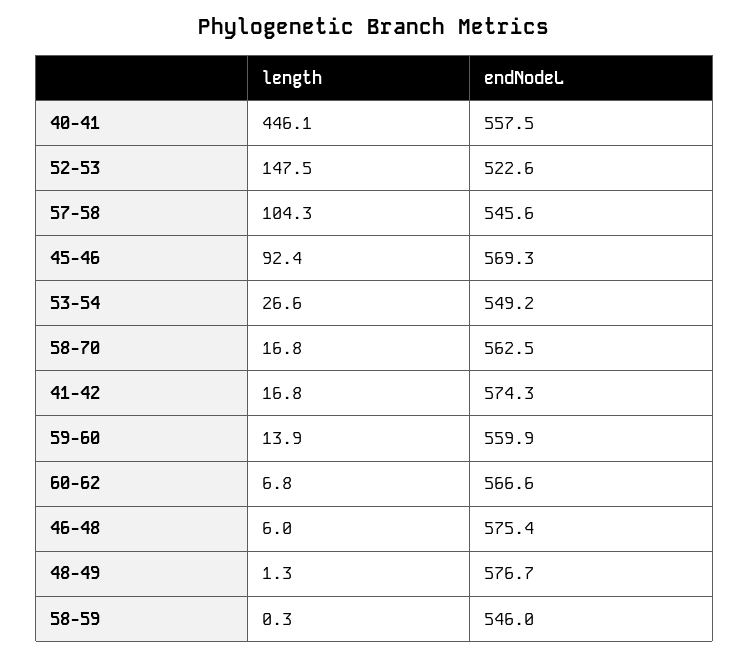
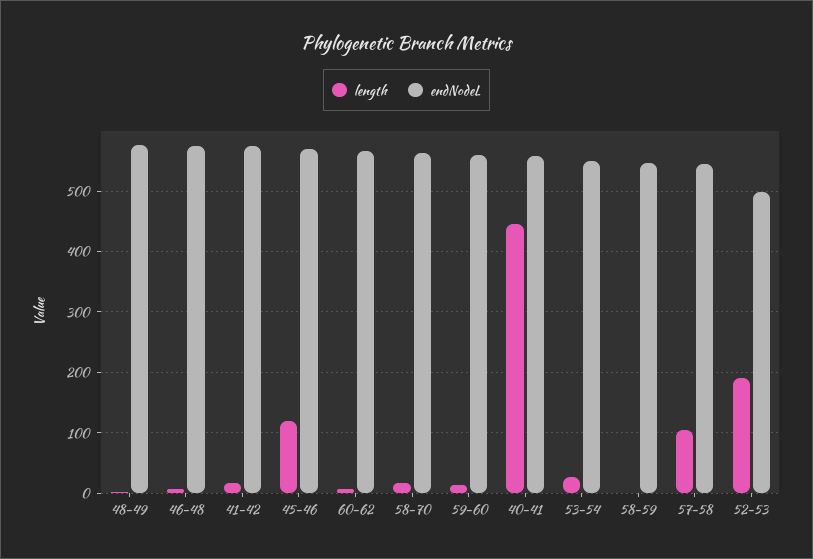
length, 52-53: 147.5 -> 190
endNodeL, 52-53: 522.6 -> 500
length, 45-46: 92.4 -> 120

